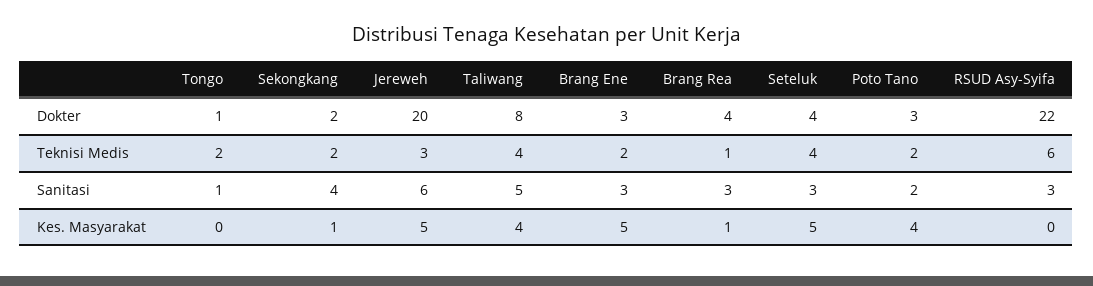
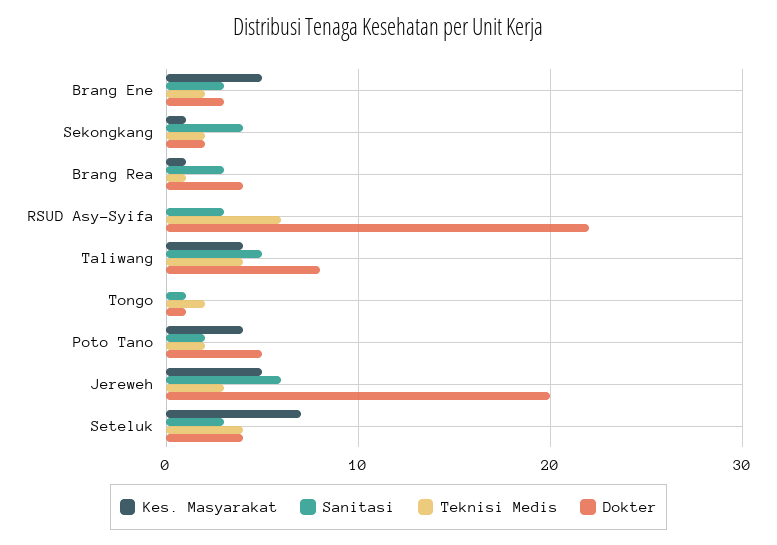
Dokter, Poto Tano: 3 -> 5
Kes. Masyarakat, Seteluk: 5 -> 7

